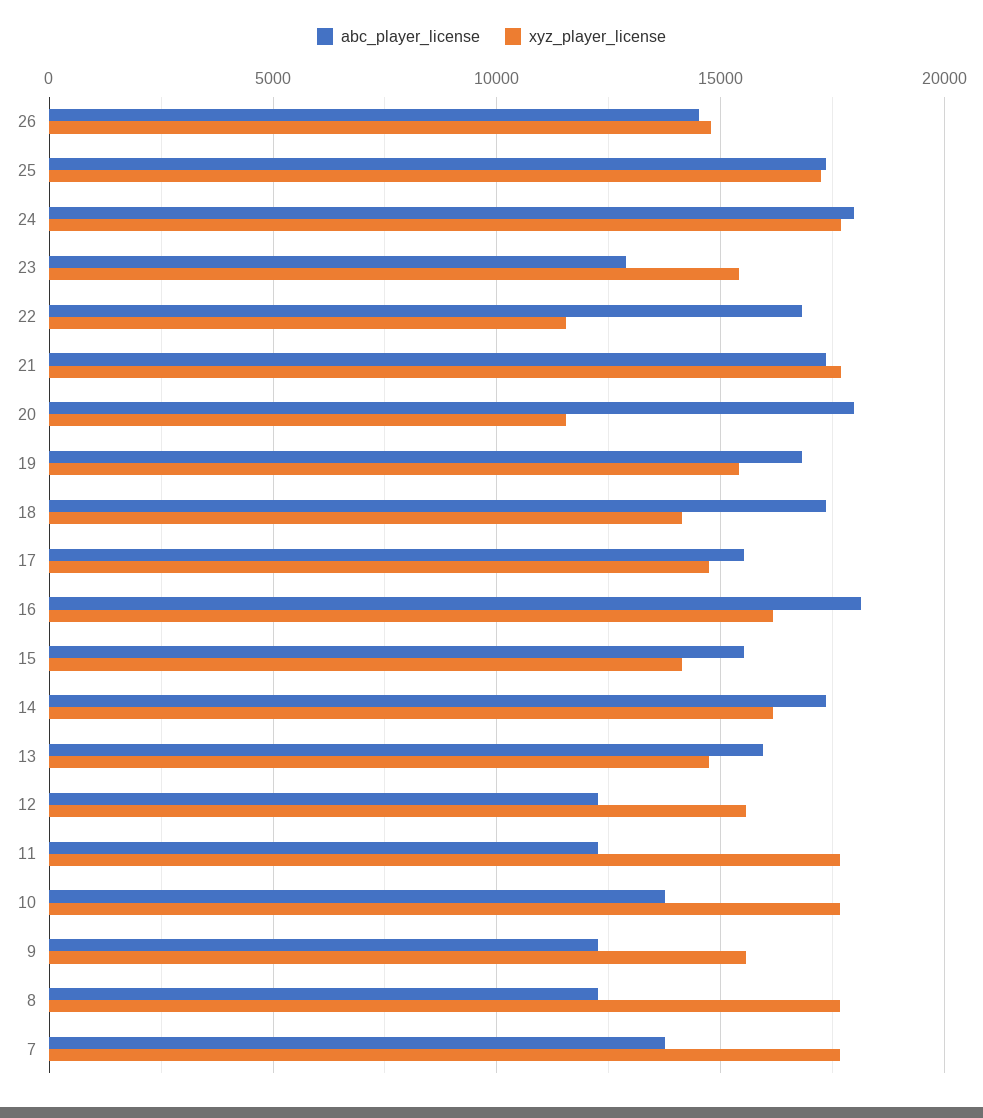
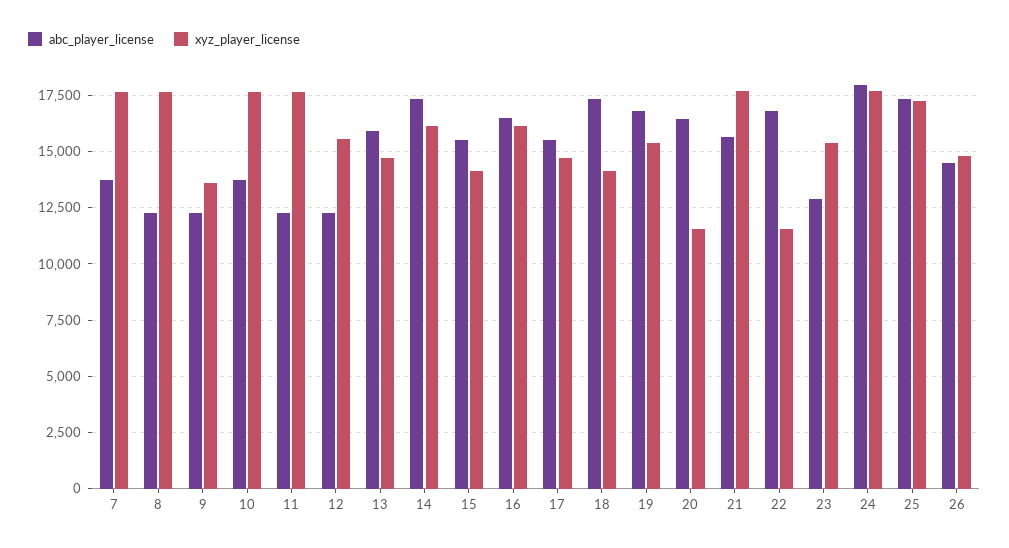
abc_player_license, 21: 17500 -> 15500
abc_player_license, 20: 18000 -> 16500
abc_player_license, 16: 18000 -> 16500
xyz_player_license, 9: 15500 -> 13500

